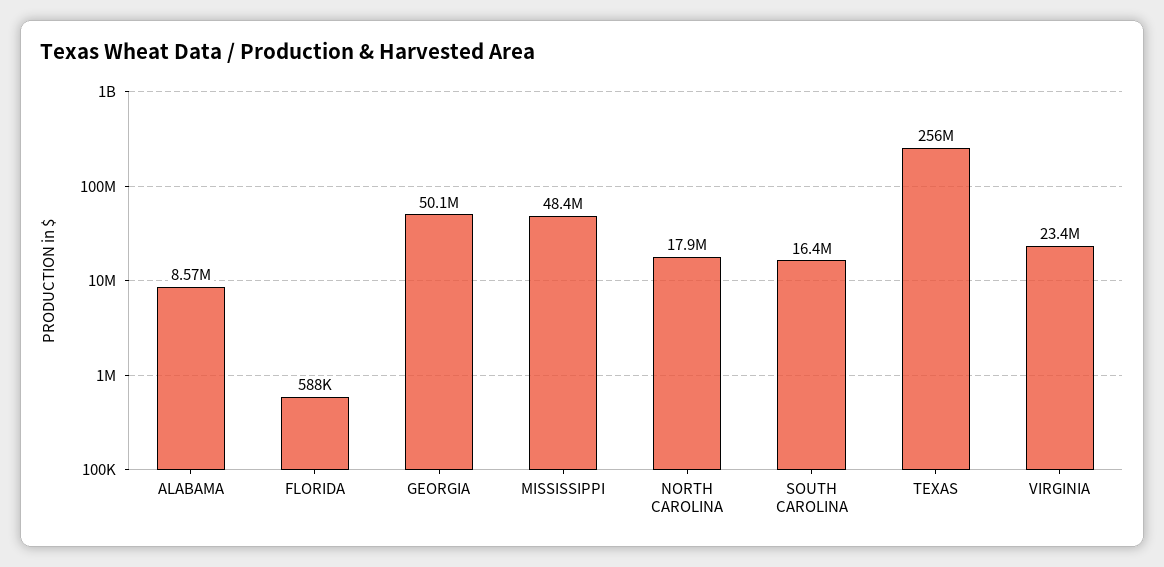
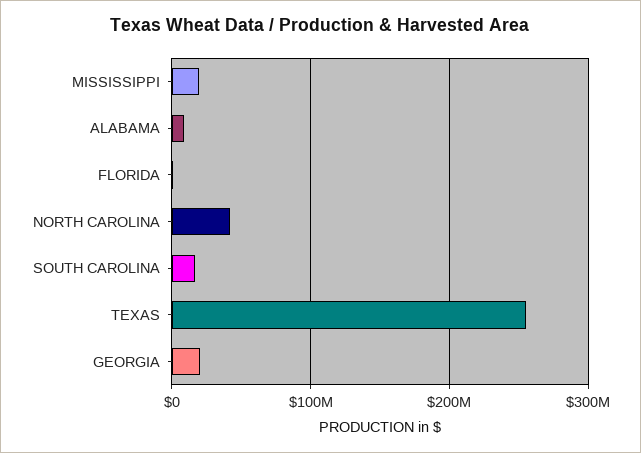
GEORGIA: 50100000 -> 20000000
MISSISSIPPI: 48400000 -> 20000000
NORTH CAROLINA: 17900000 -> 40000000
VIRGINIA: 23400000 -> none

